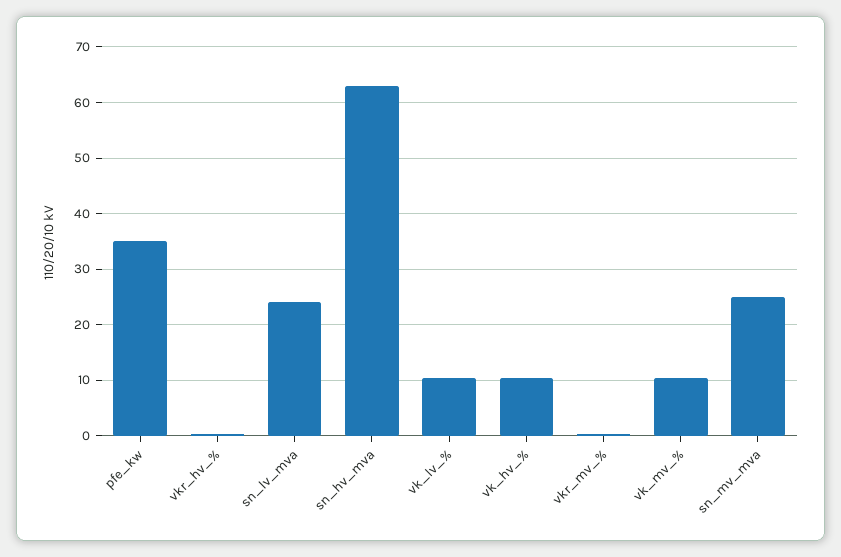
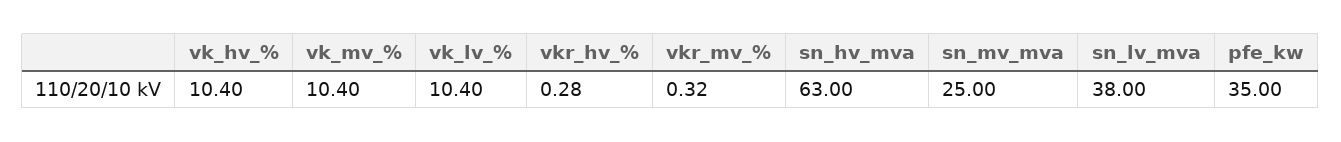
sn_lv_mva: 24 -> 38

